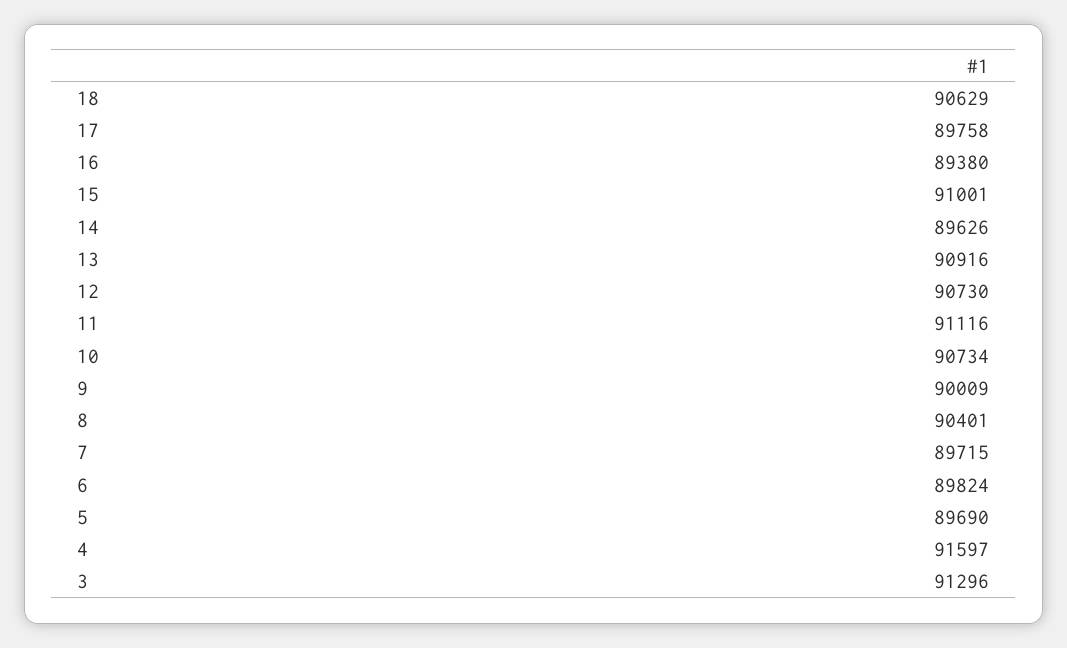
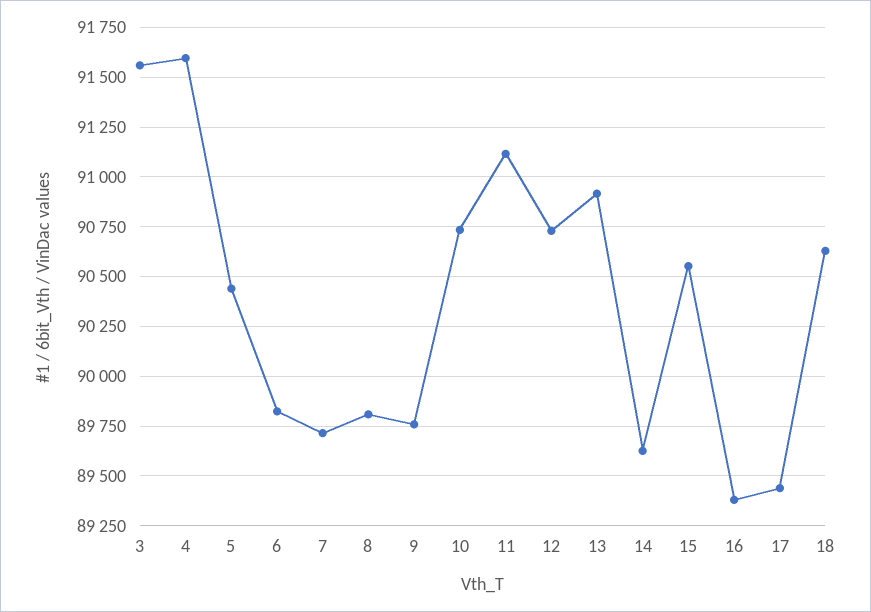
17: 89758 -> 89450
15: 91001 -> 90550
9: 90009 -> 89750
8: 90401 -> 89800
5: 89690 -> 90450
3: 91296 -> 91550

